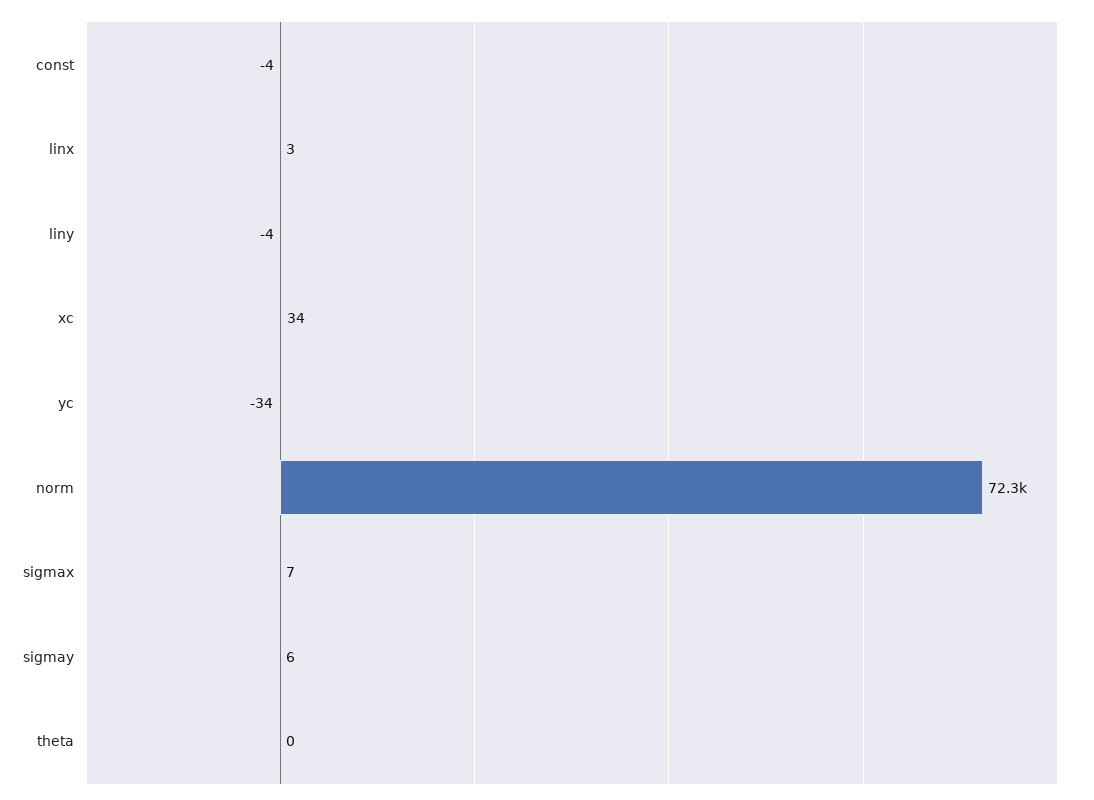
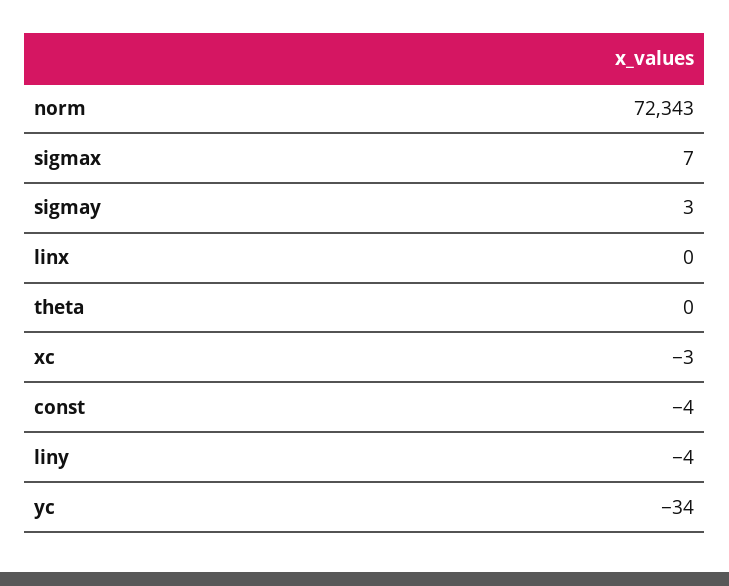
linx: 3 -> 0
xc: 34 -> -3
sigmay: 6 -> 3

